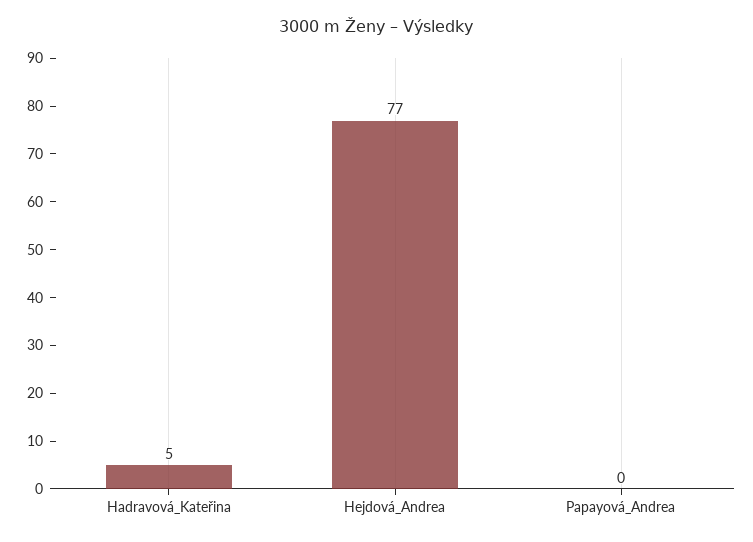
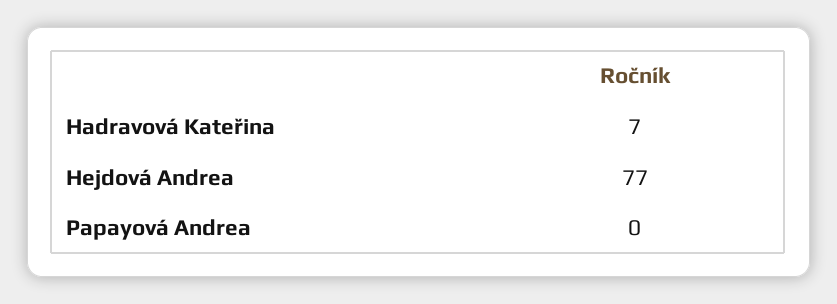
Hadravová_Kateřina: 5 -> 7

